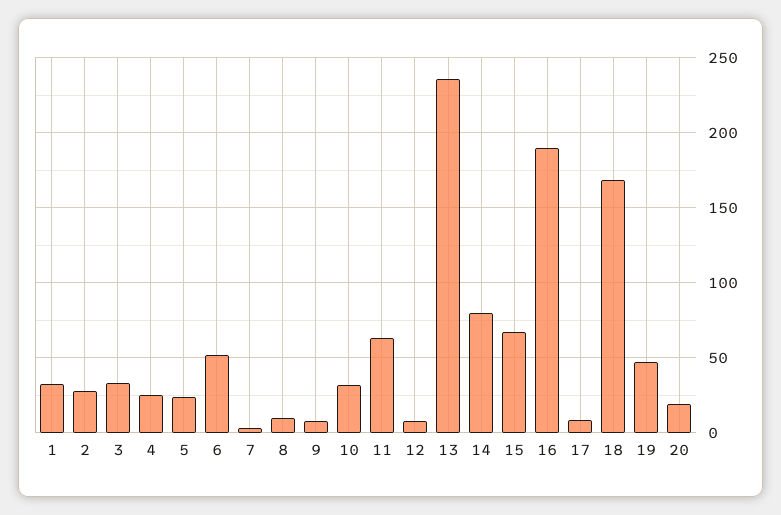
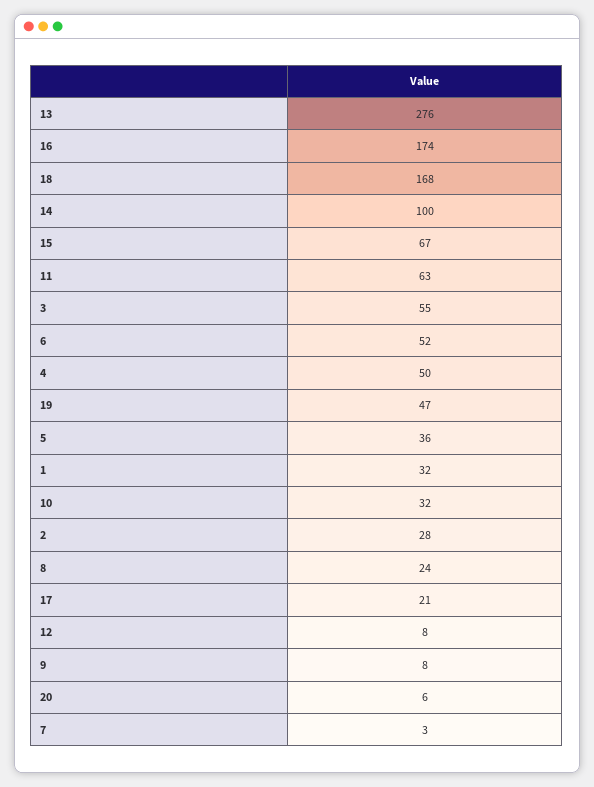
3: 35 -> 55
4: 25 -> 50
5: 25 -> 36
8: 10 -> 24
13: 235 -> 276
14: 80 -> 100
16: 190 -> 174
17: 10 -> 21
20: 20 -> 6

